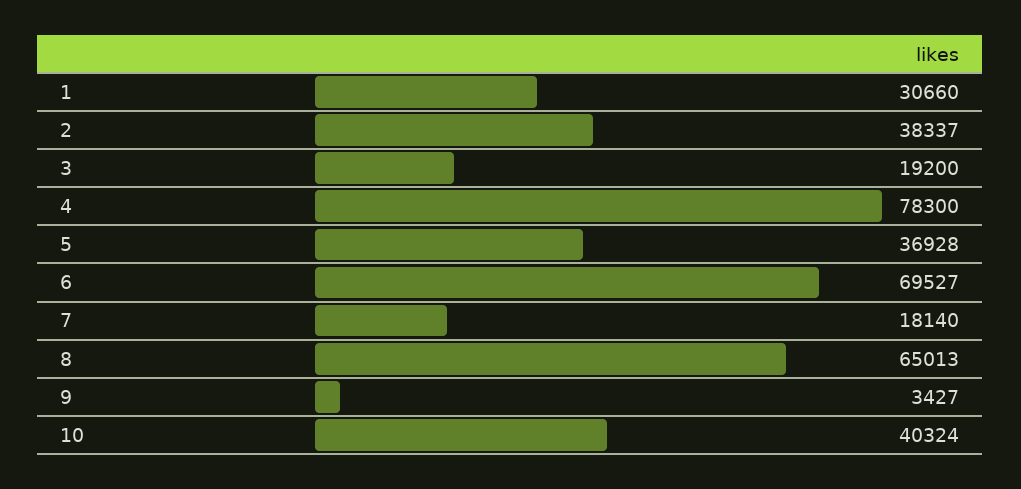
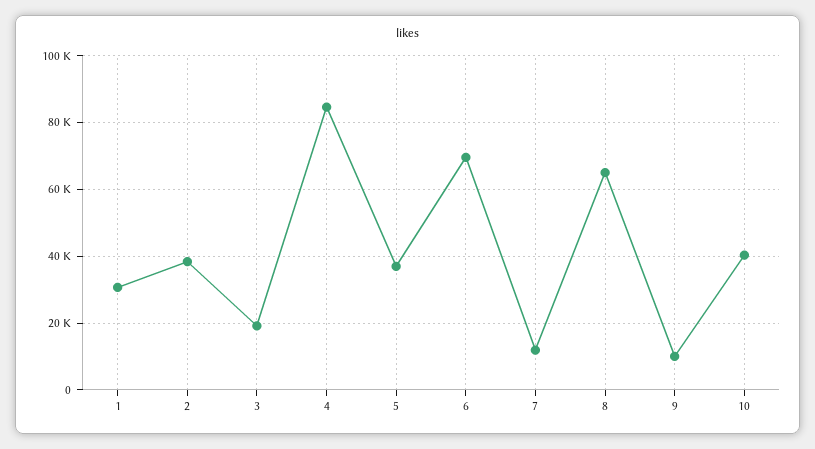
4: 78300 -> 84000
7: 18140 -> 12000
9: 3427 -> 10000

